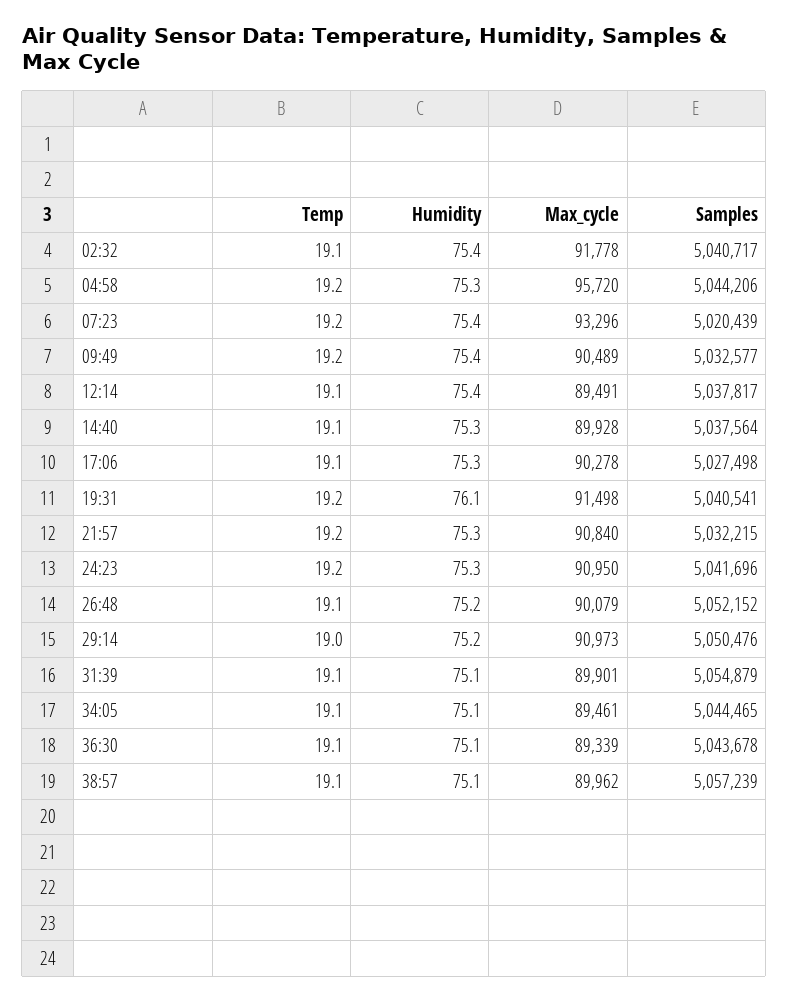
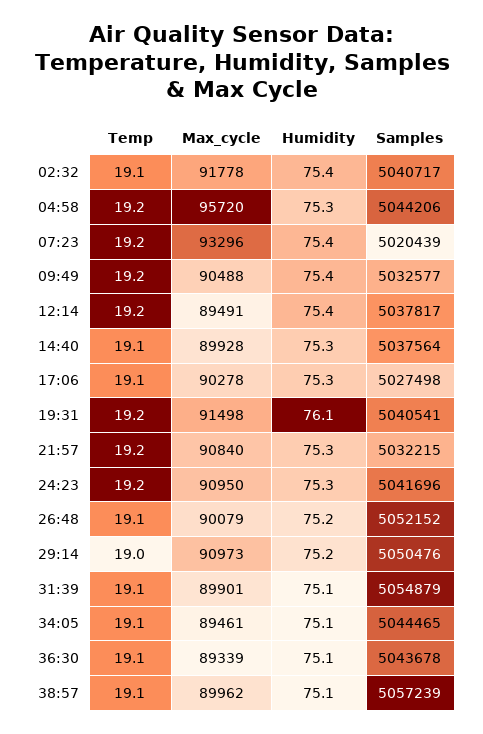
Max_cycle, 09:49: 90489 -> 90488
Temp, 12:14: 19.1 -> 19.2

